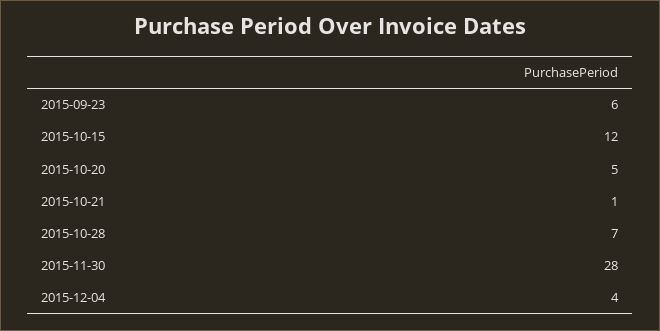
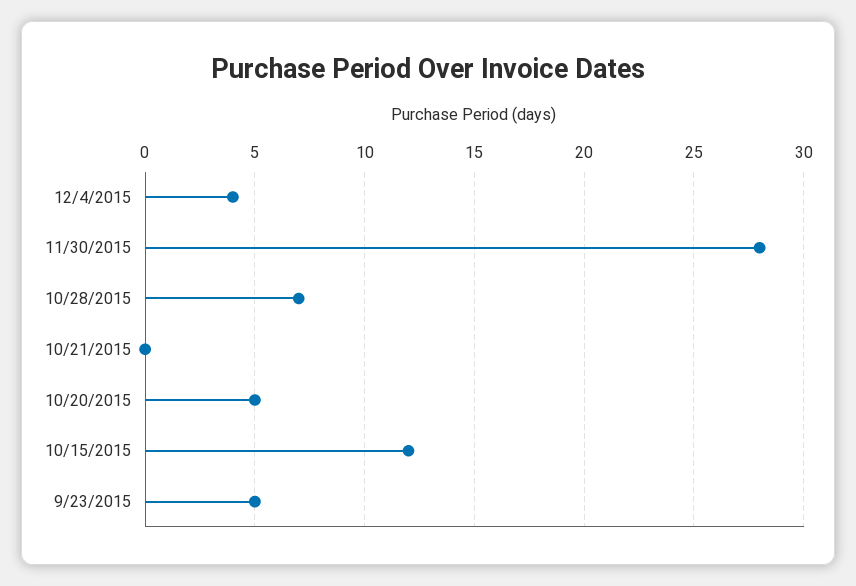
2015-09-23: 6 -> 5
2015-10-21: 1 -> 0

